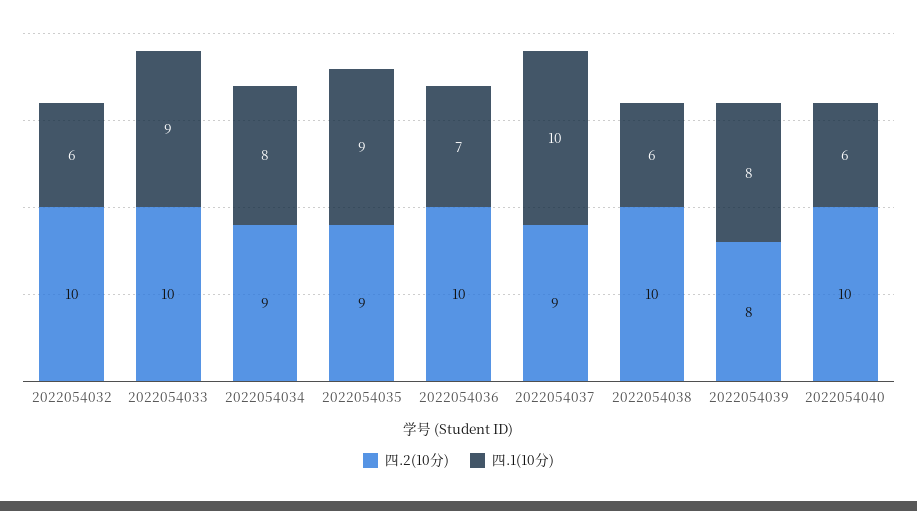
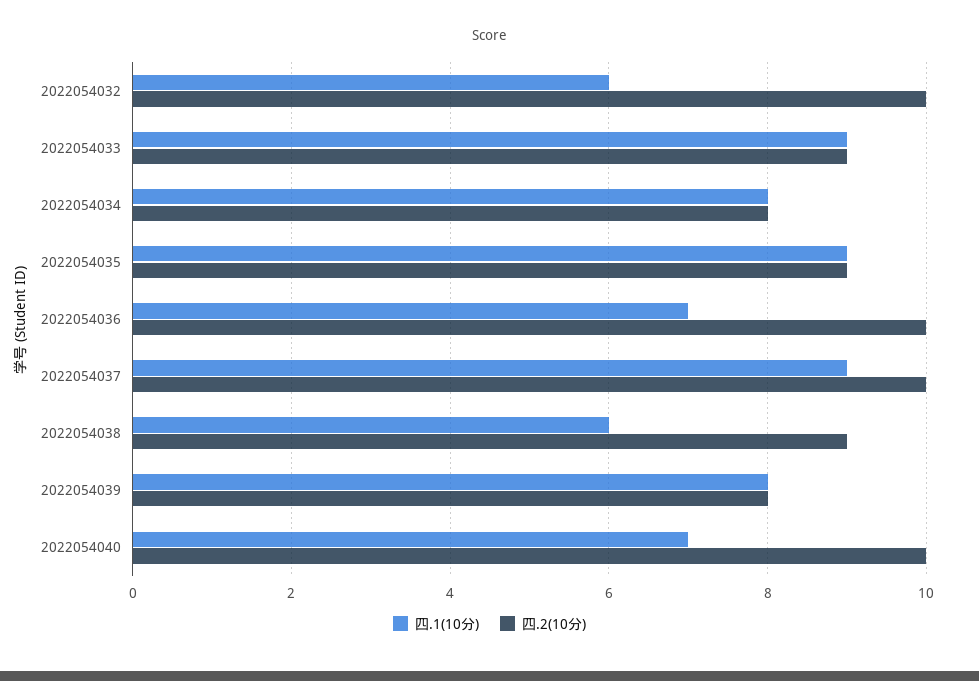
四.2(10分), 2022054033: 10 -> 9
四.2(10分), 2022054034: 9 -> 8
四.2(10分), 2022054037: 9 -> 10
四.1(10分), 2022054037: 10 -> 9
四.2(10分), 2022054038: 10 -> 9
四.1(10分), 2022054040: 6 -> 7

